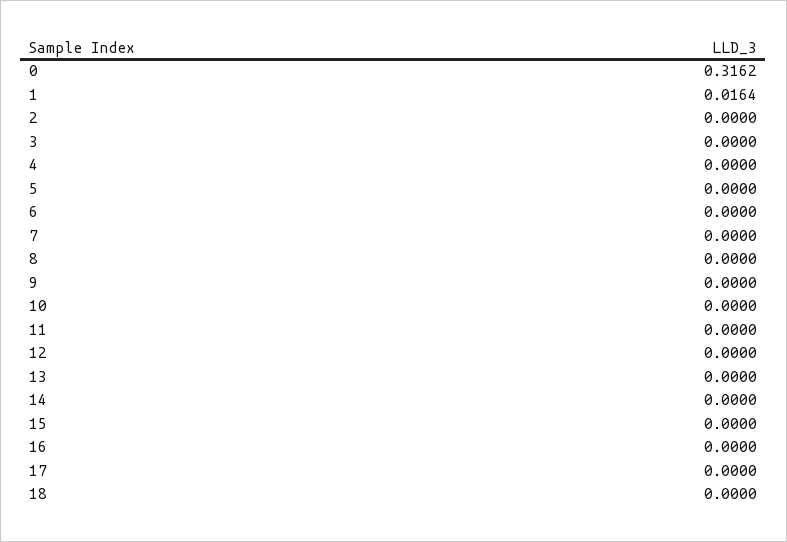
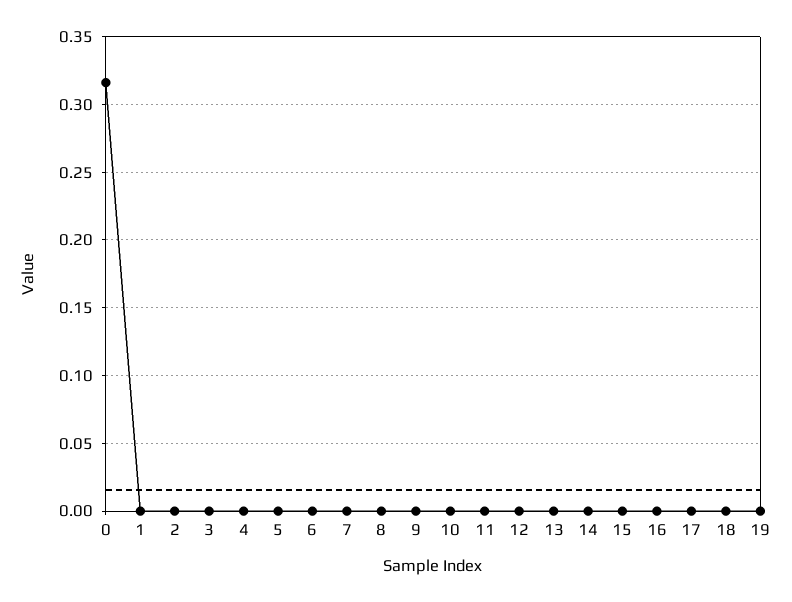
1: 0.0164 -> 0
19: none -> 0

